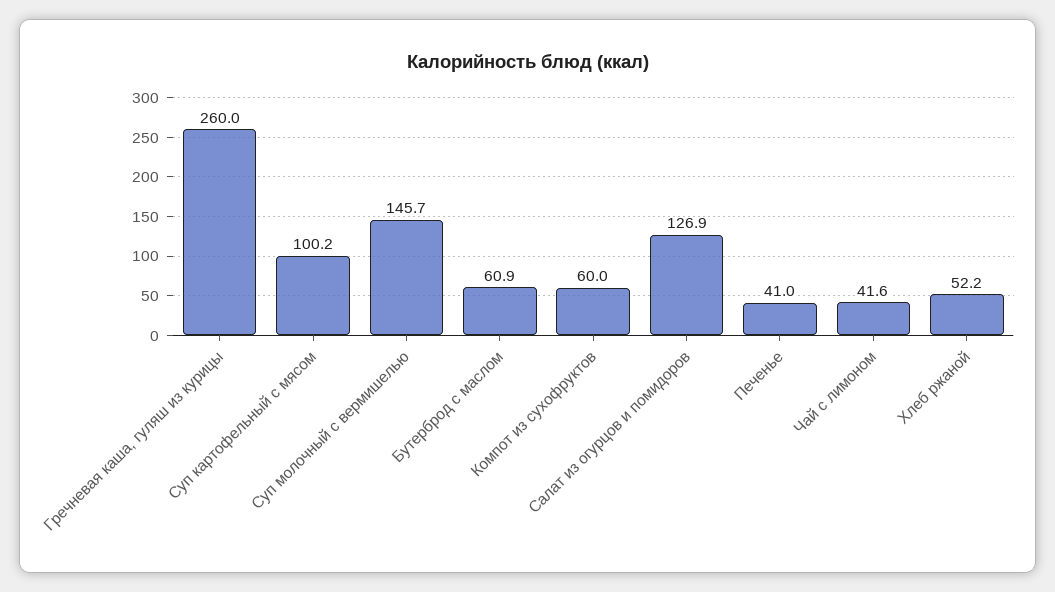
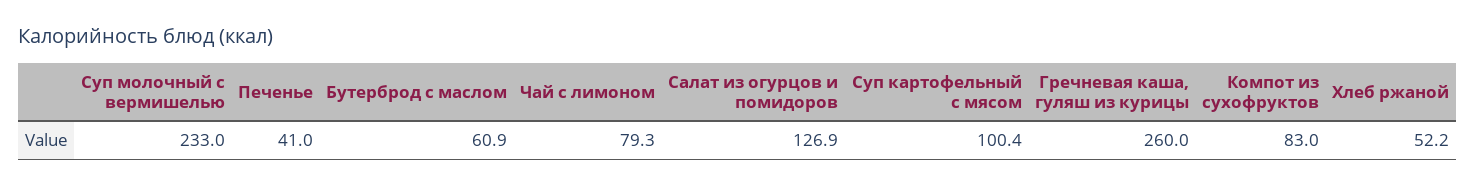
Суп картофельный с мясом: 100.2 -> 100.4
Суп молочный с вермишелью: 145.7 -> 233
Компот из сухофруктов: 60 -> 83
Чай с лимоном: 41.6 -> 79.3

